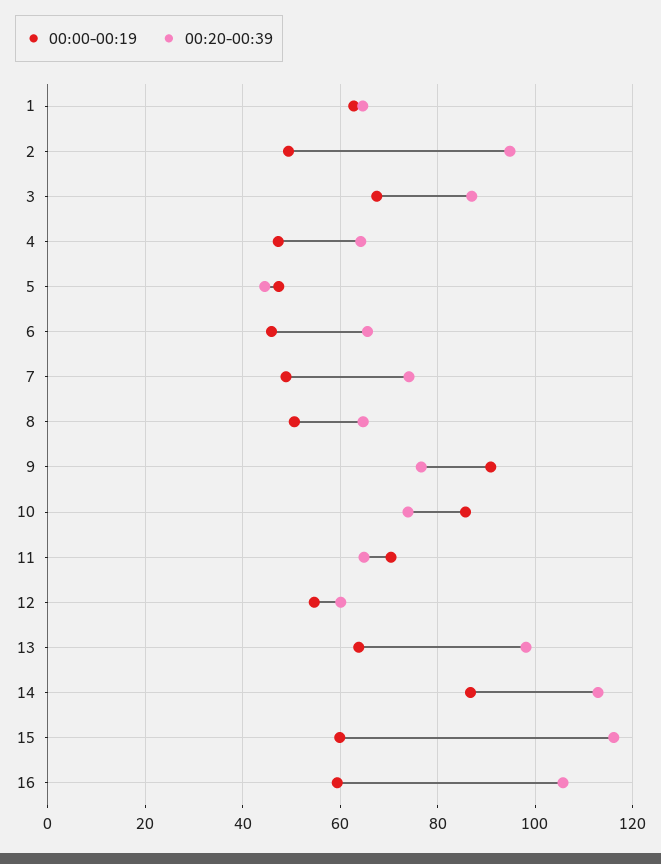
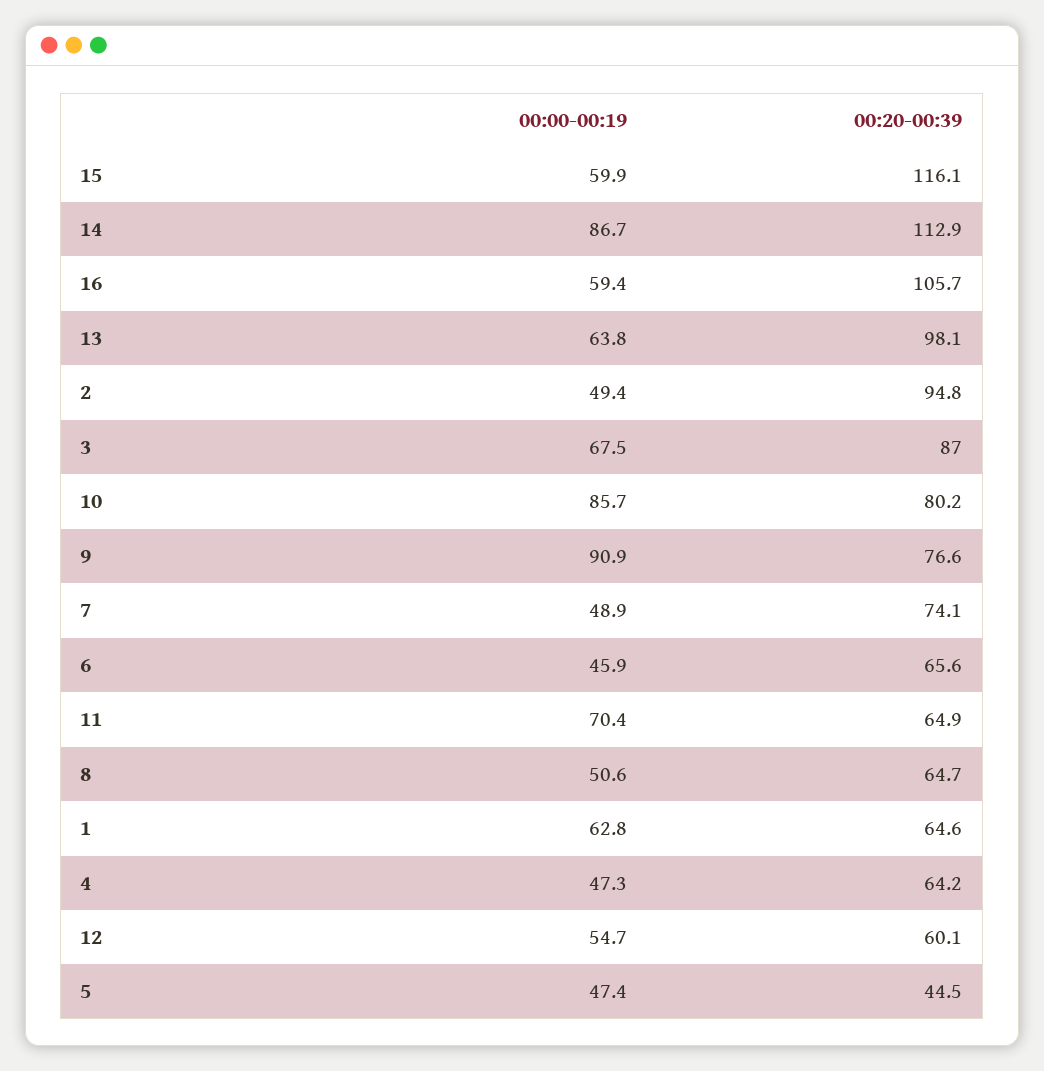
00:20-00:39, 10: 74 -> 80.2

